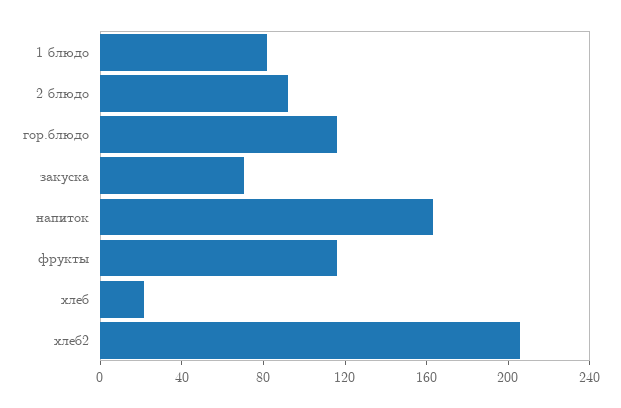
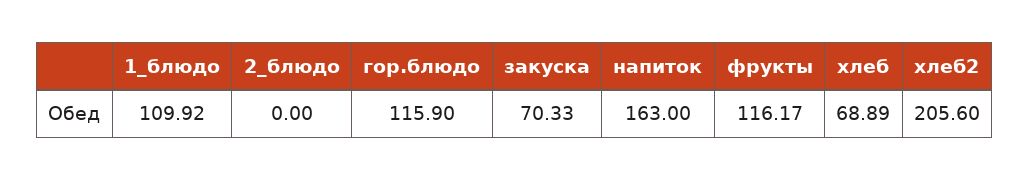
1 блюдо: 80 -> 109.92
2 блюдо: 90 -> 0
хлеб: 20 -> 68.89

